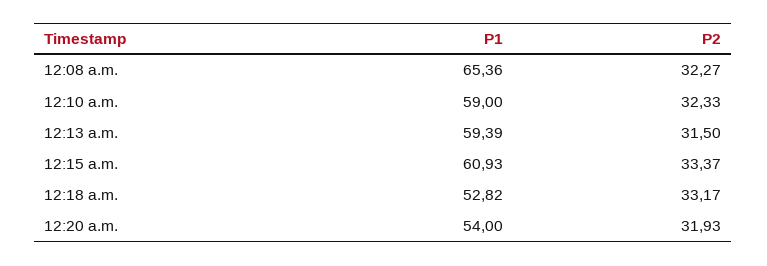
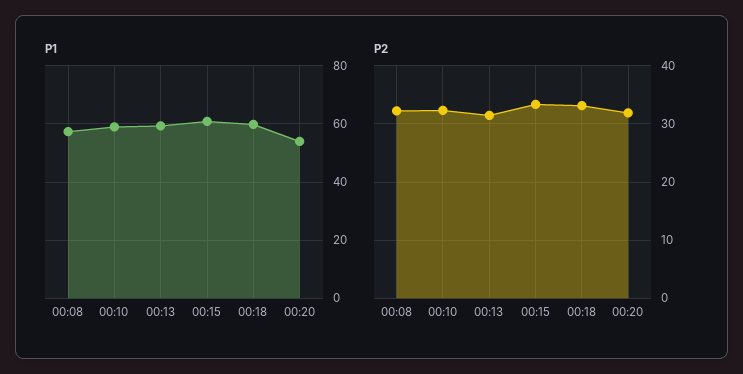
P1, 12:08 a.m.: 65.36 -> 57.5
P1, 12:18 a.m.: 52.82 -> 60

